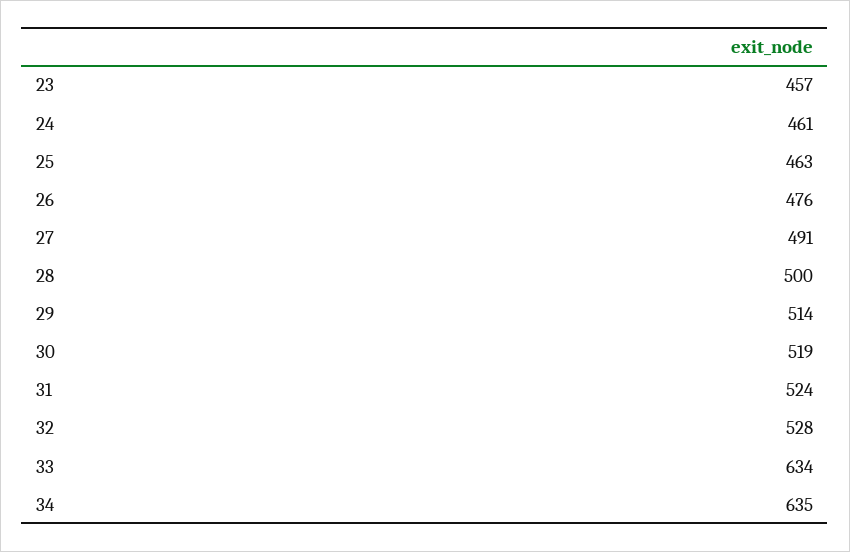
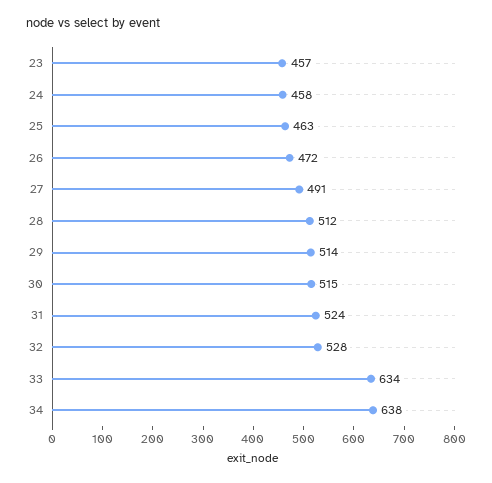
24: 461 -> 458
26: 476 -> 472
28: 500 -> 512
30: 519 -> 515
34: 635 -> 638

